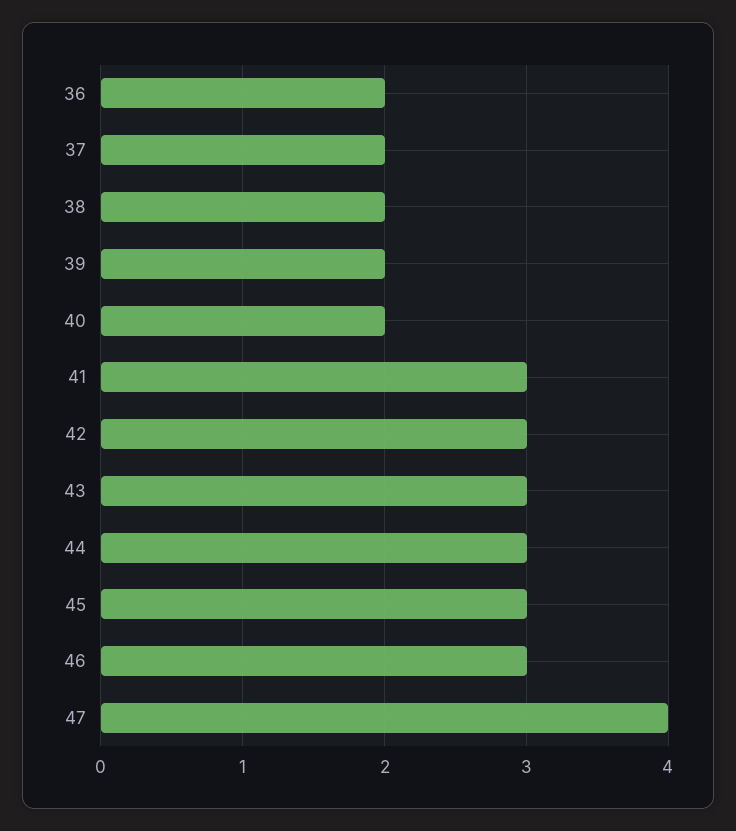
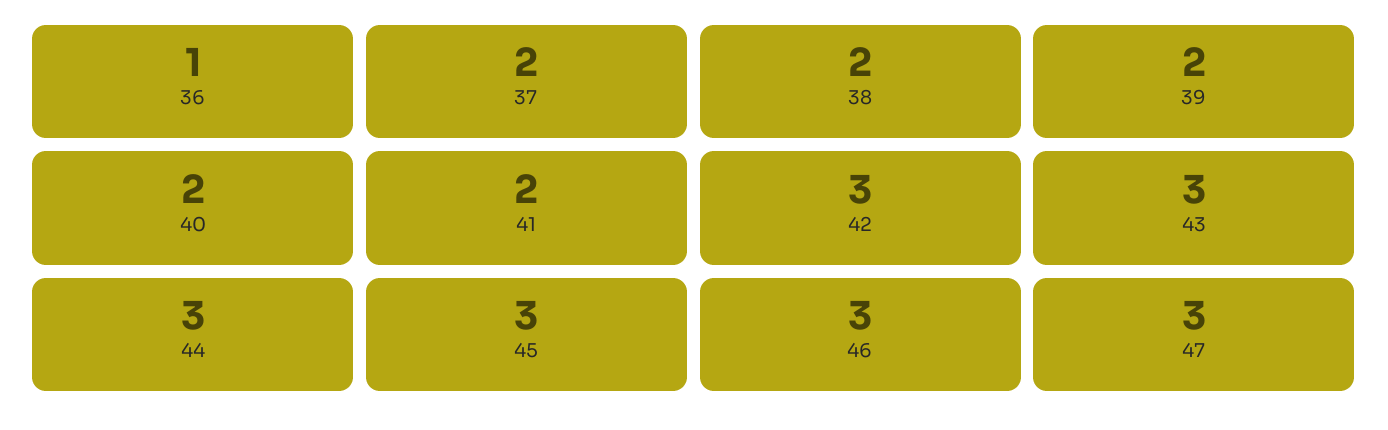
36: 2 -> 1
41: 3 -> 2
47: 4 -> 3

